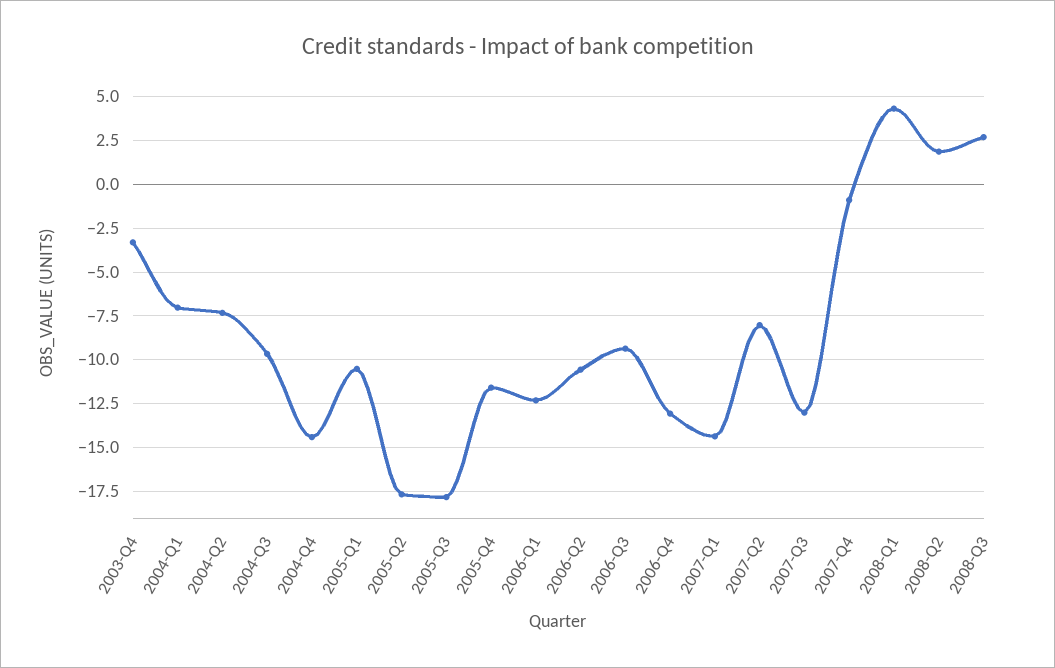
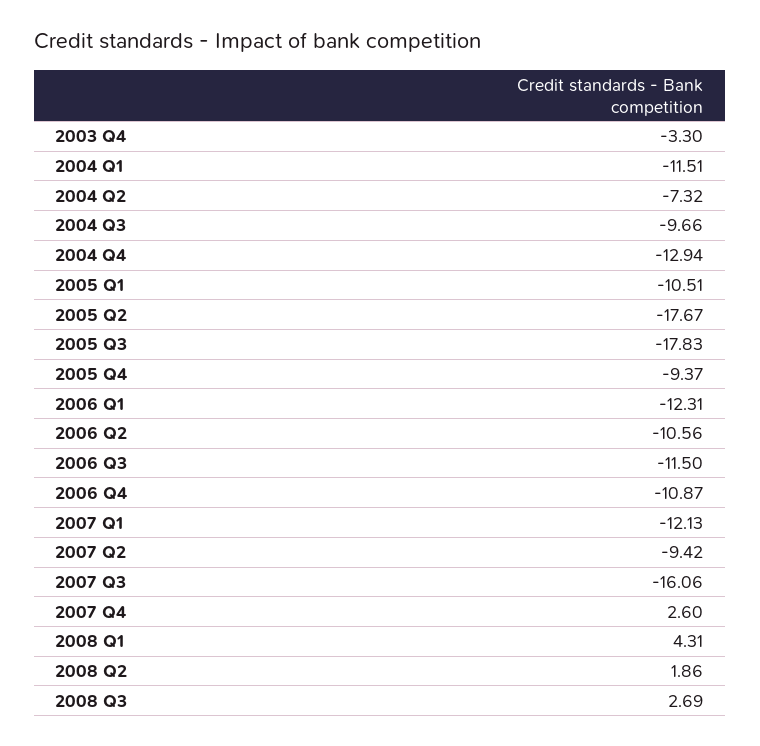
2004-Q1: -7 -> -11.51
2004-Q4: -14.5 -> -12.94
2005-Q4: -11.5 -> -9.37
2006-Q3: -9.5 -> -11.5
2006-Q4: -13 -> -10.87
2007-Q1: -14.5 -> -12.13
2007-Q2: -8 -> -9.42
2007-Q3: -13 -> -16.06
2007-Q4: -1 -> 2.6

